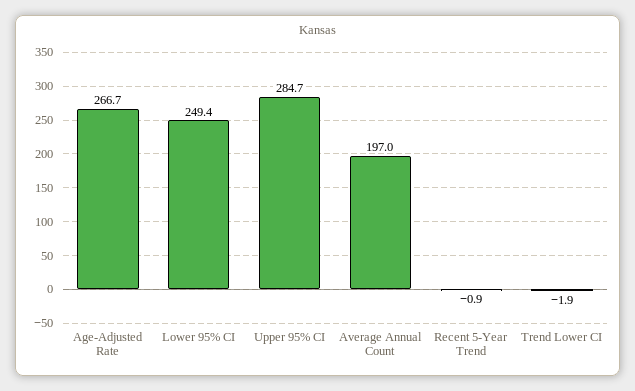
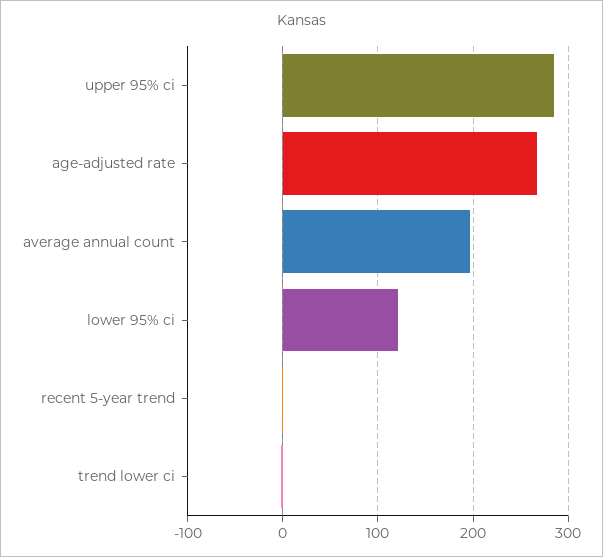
Lower 95% CI: 249.4 -> 120

